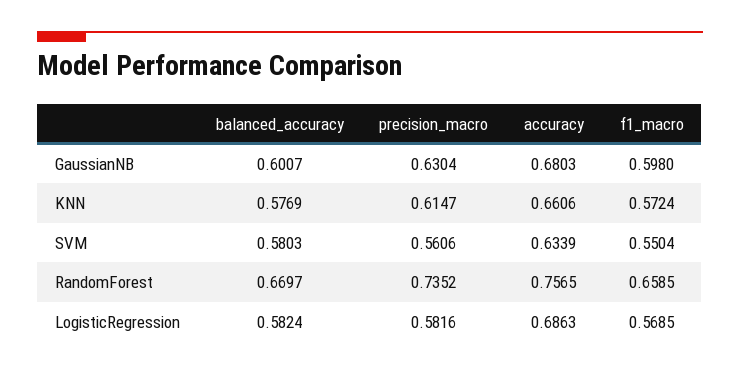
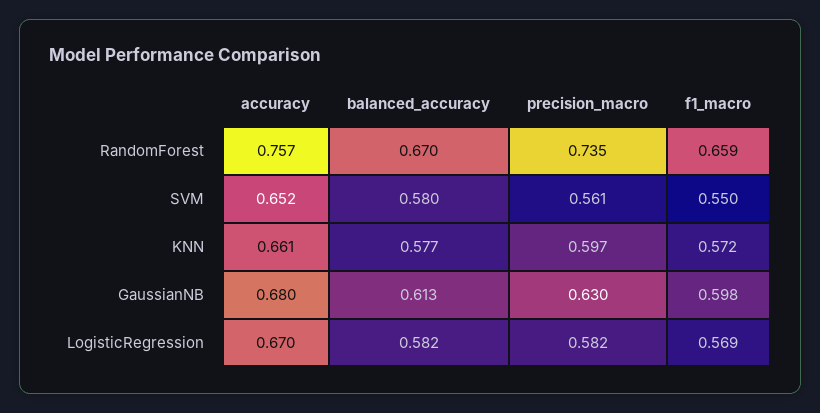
balanced_accuracy, GaussianNB: 0.6007 -> 0.613
precision_macro, KNN: 0.6147 -> 0.597
accuracy, SVM: 0.6339 -> 0.652
accuracy, LogisticRegression: 0.6863 -> 0.67

